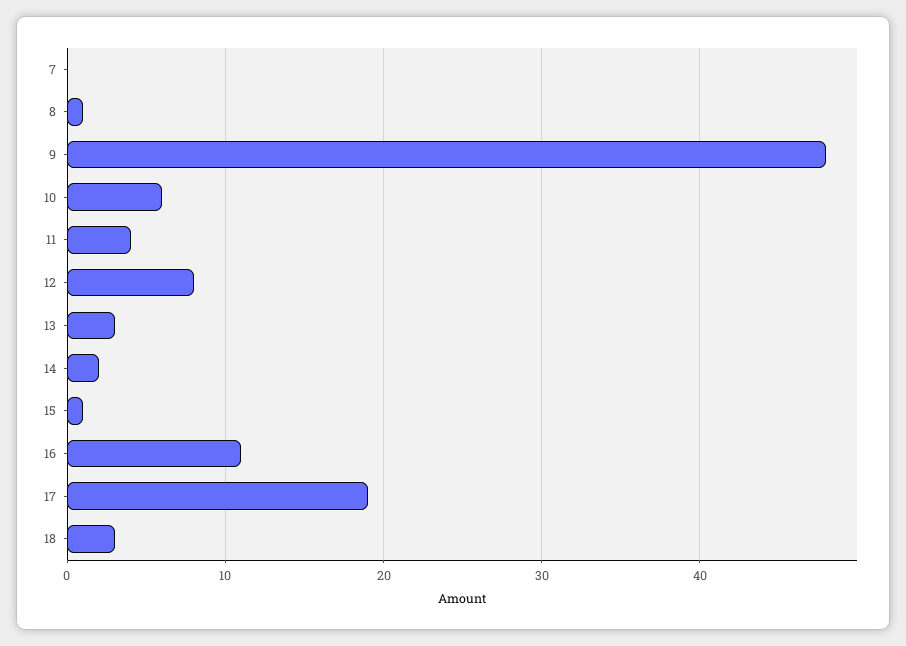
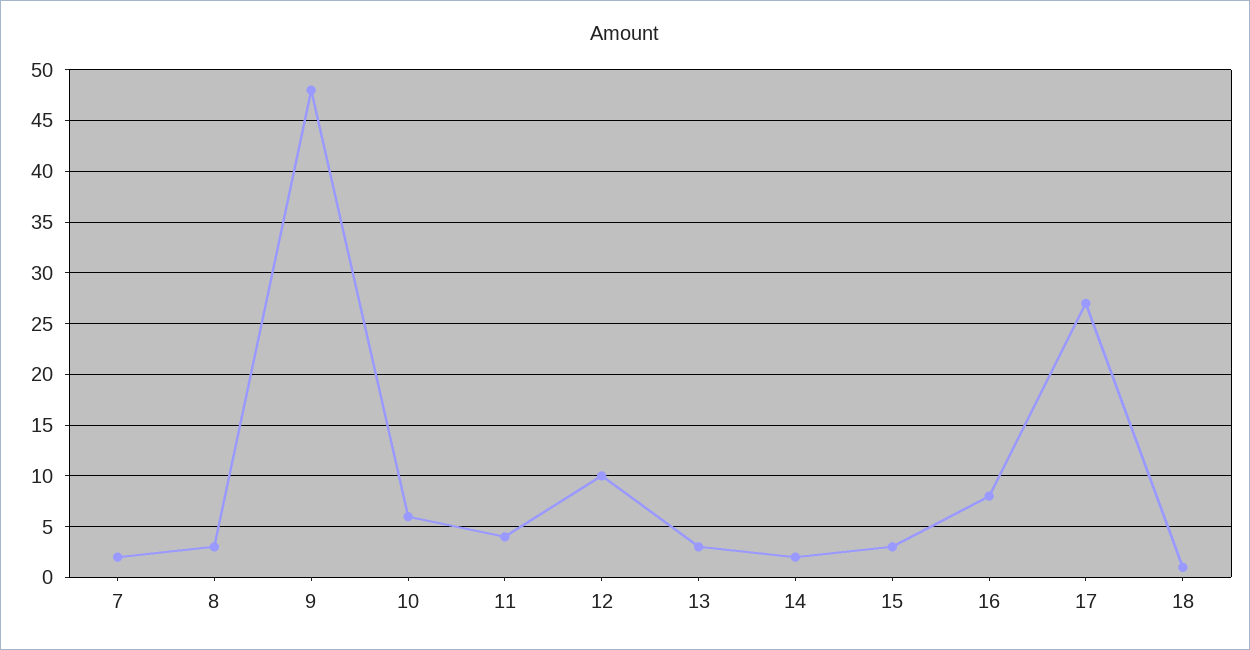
7: 0 -> 2
8: 1 -> 3
12: 8 -> 10
15: 1 -> 3
16: 11 -> 8
17: 19 -> 27
18: 3 -> 1

